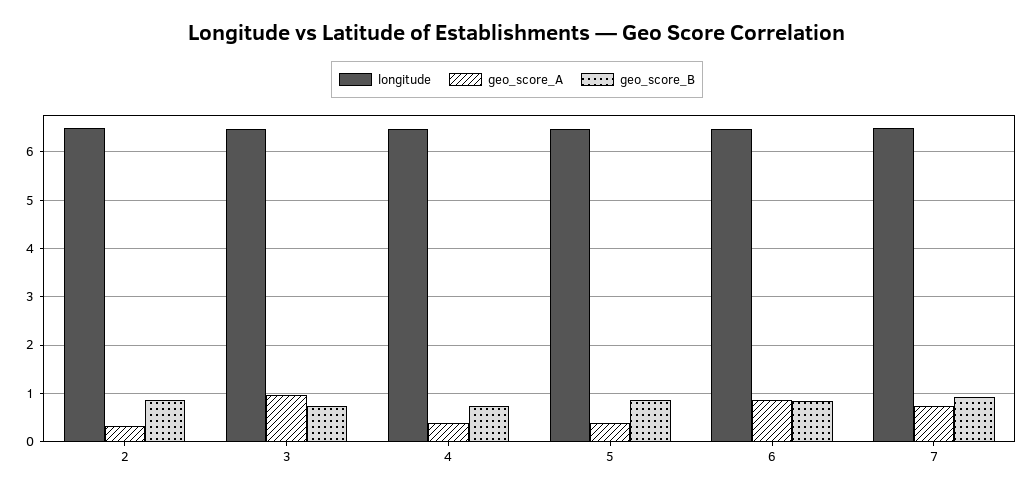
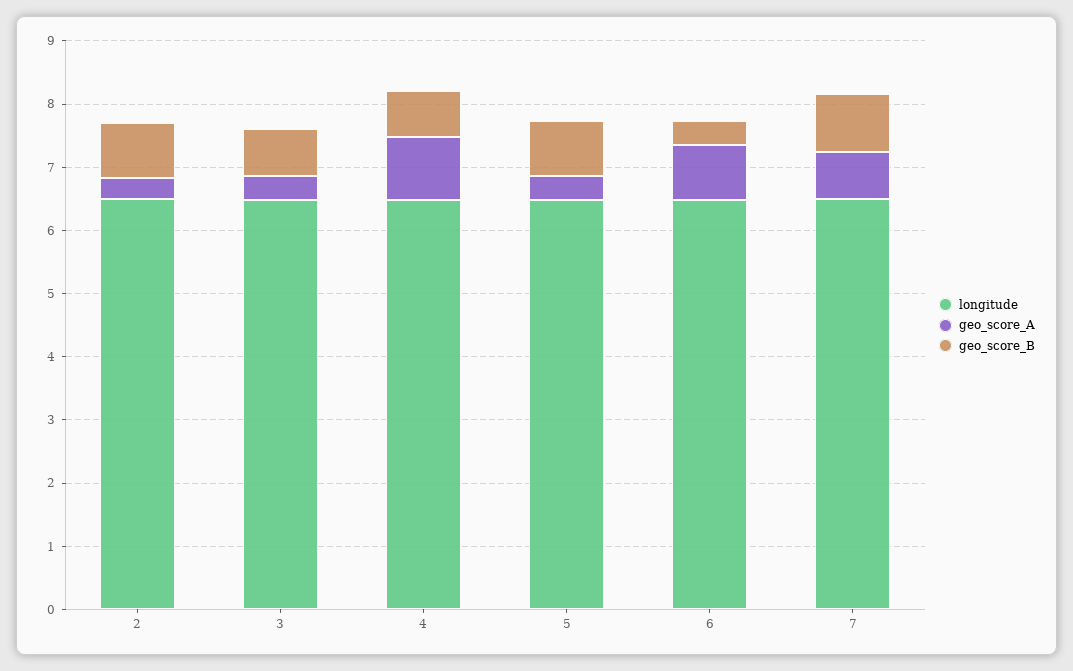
geo_score_A, 3: 1 -> 0.4
geo_score_A, 4: 0.4 -> 1
geo_score_B, 6: 0.8 -> 0.4

